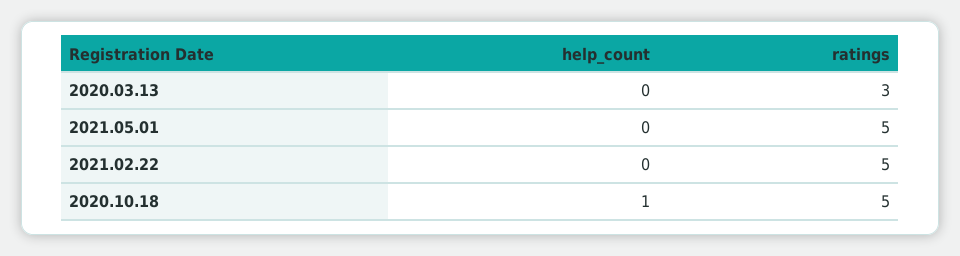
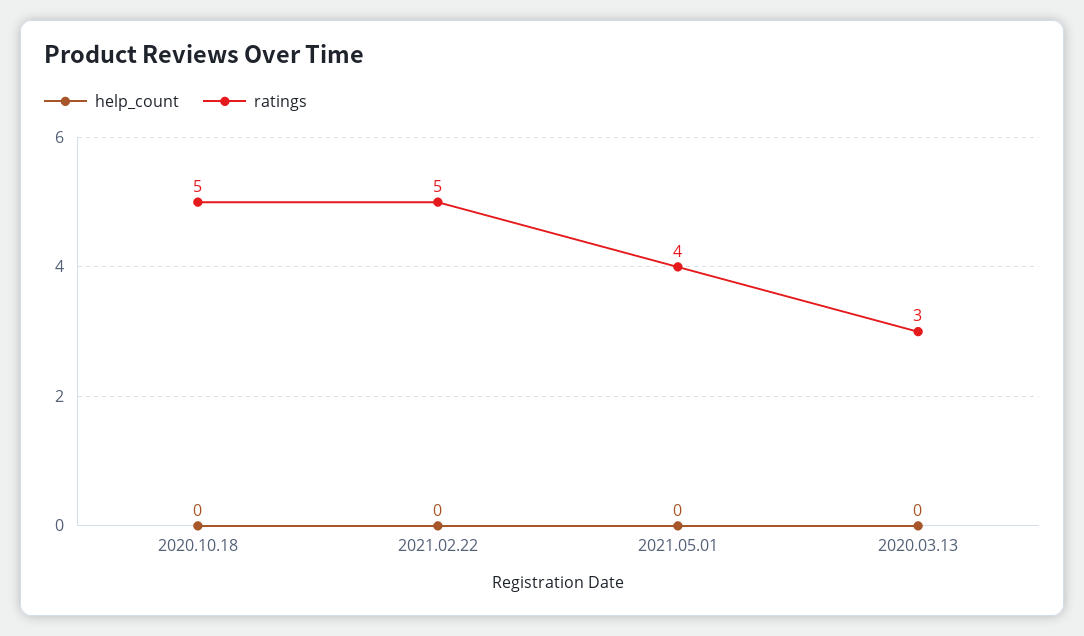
ratings, 2021.05.01: 5 -> 4
help_count, 2020.10.18: 1 -> 0

